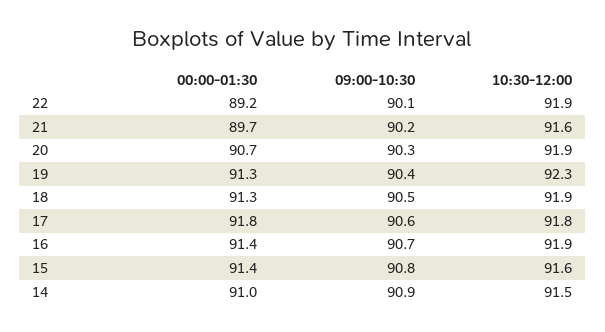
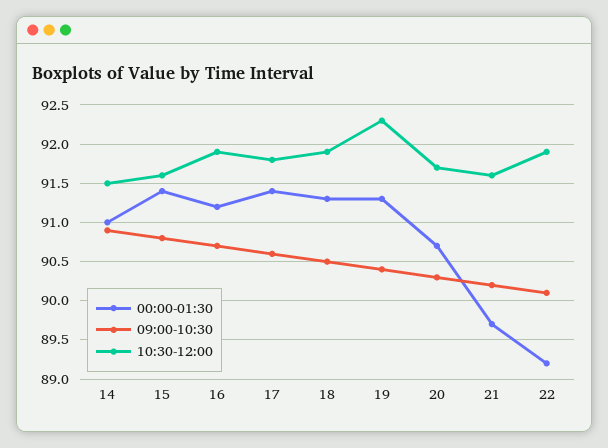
10:30-12:00, 20: 91.9 -> 91.7
00:00-01:30, 17: 91.8 -> 91.4
00:00-01:30, 16: 91.4 -> 91.2

